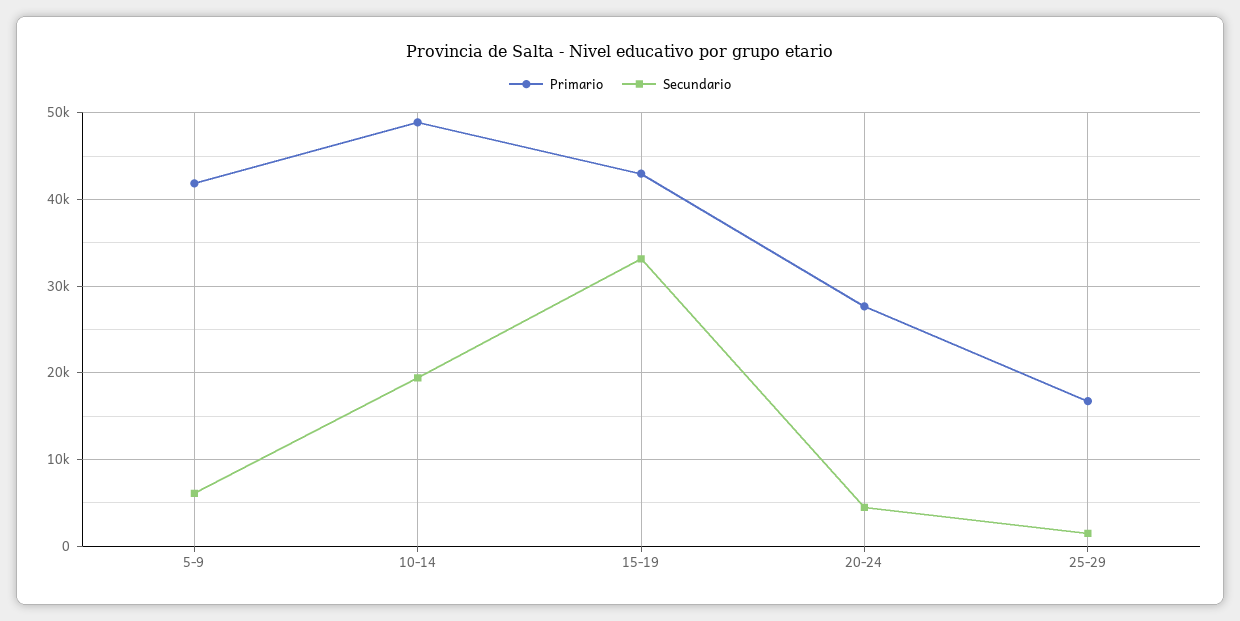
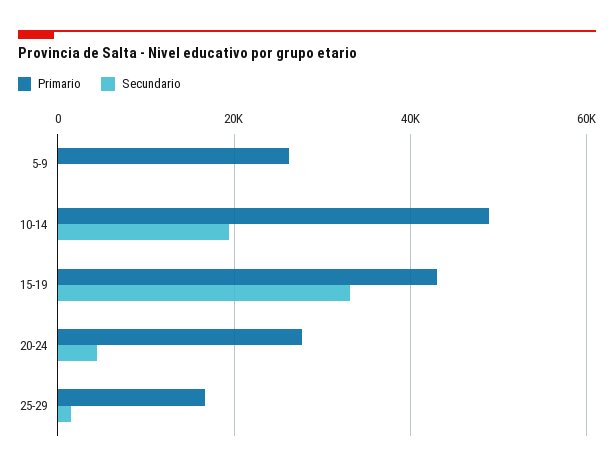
Primario, 5-9: 42000 -> 26000
Secundario, 5-9: 6000 -> 0

